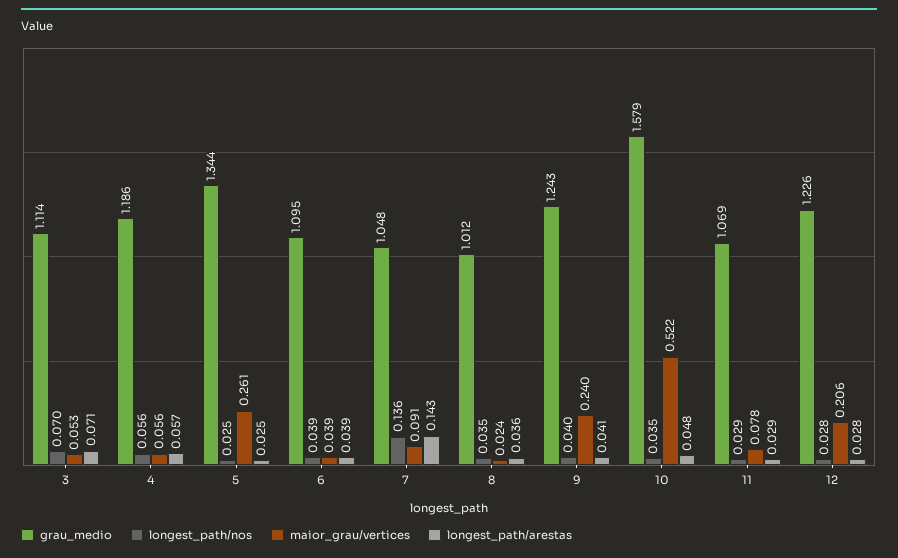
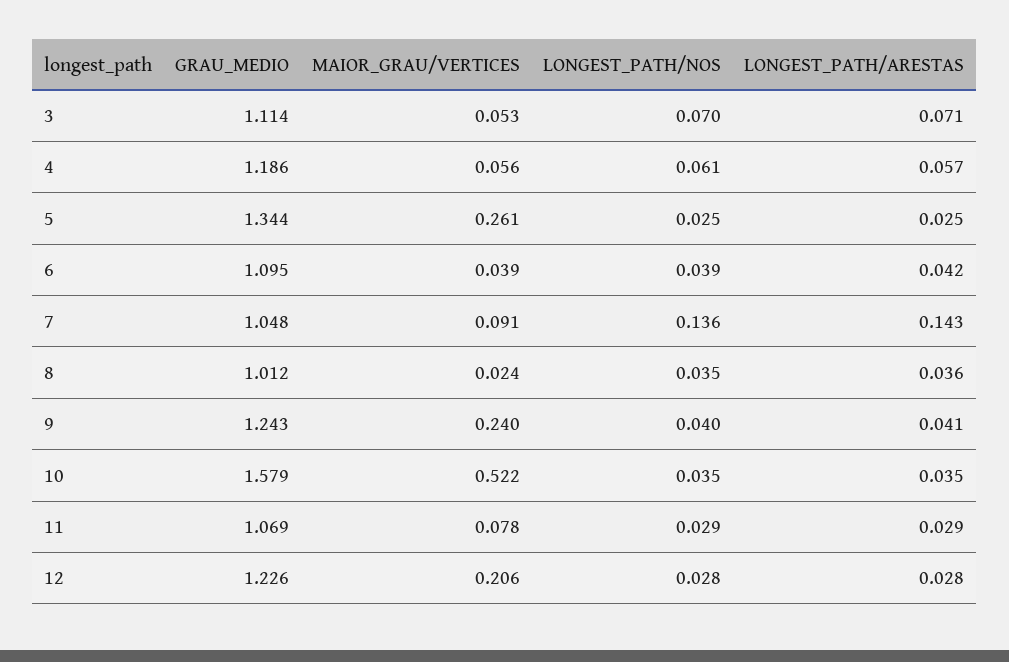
longest_path/nos, 4: 0.056 -> 0.061
longest_path/arestas, 6: 0.039 -> 0.042
longest_path/arestas, 10: 0.048 -> 0.035

